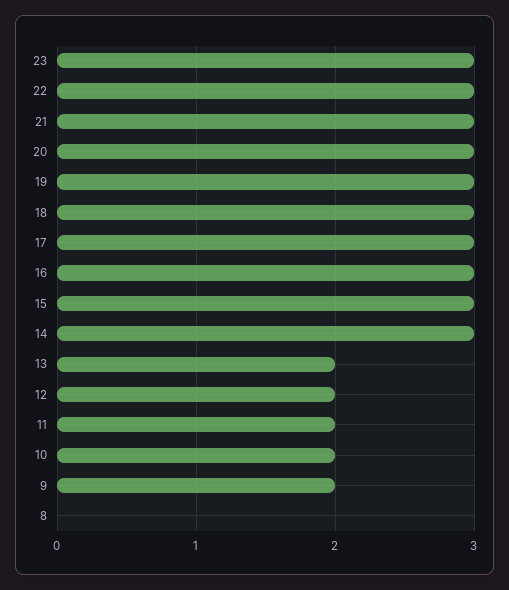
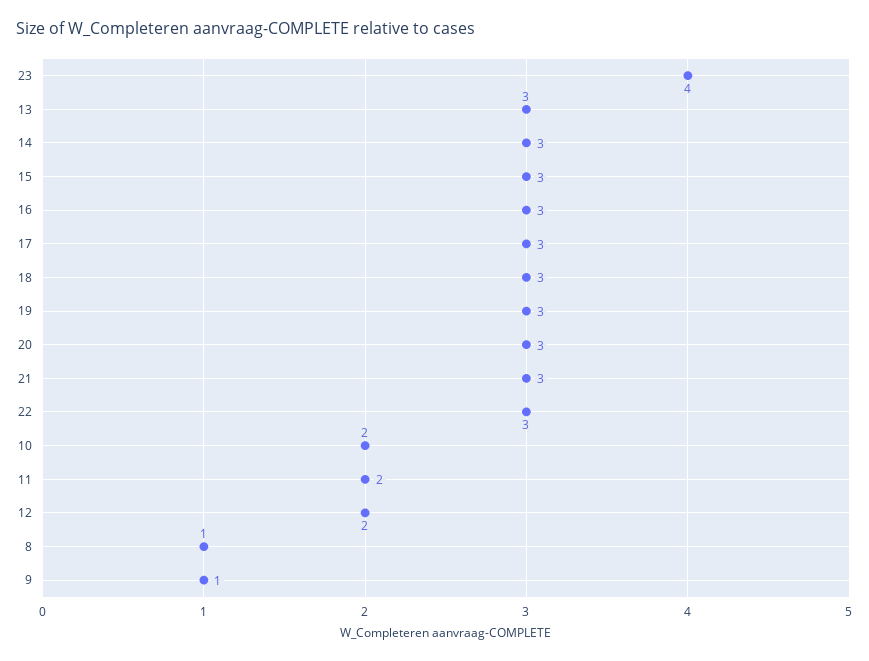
23: 3 -> 4
13: 2 -> 3
9: 2 -> 1
8: 0 -> 1

